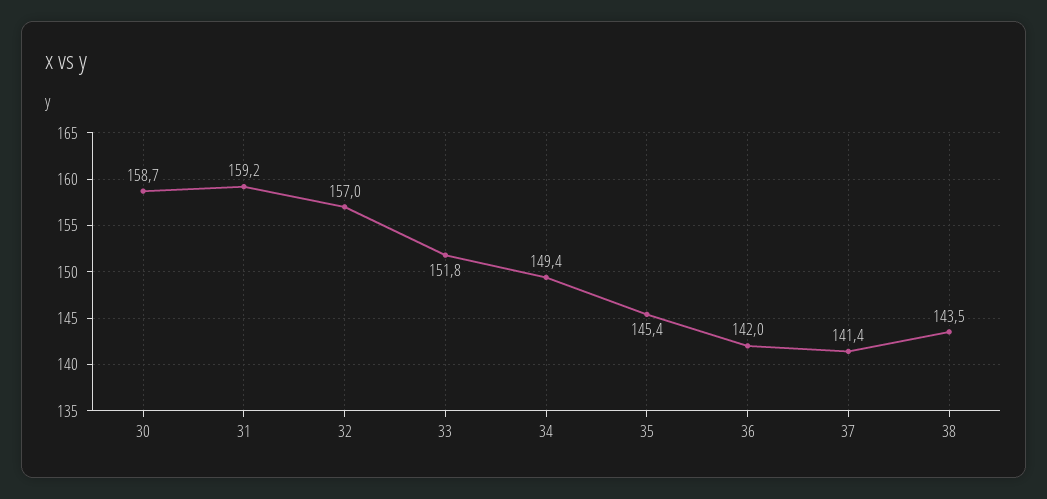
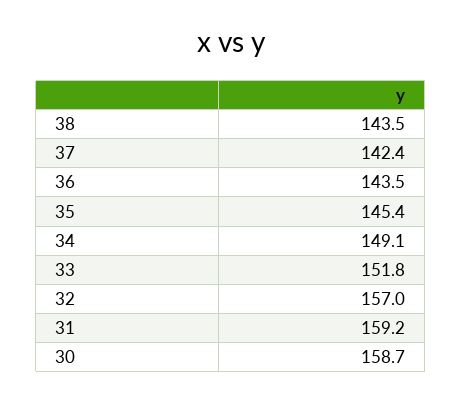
34: 149.4 -> 149.1
36: 142 -> 143.5
37: 141.4 -> 142.4

